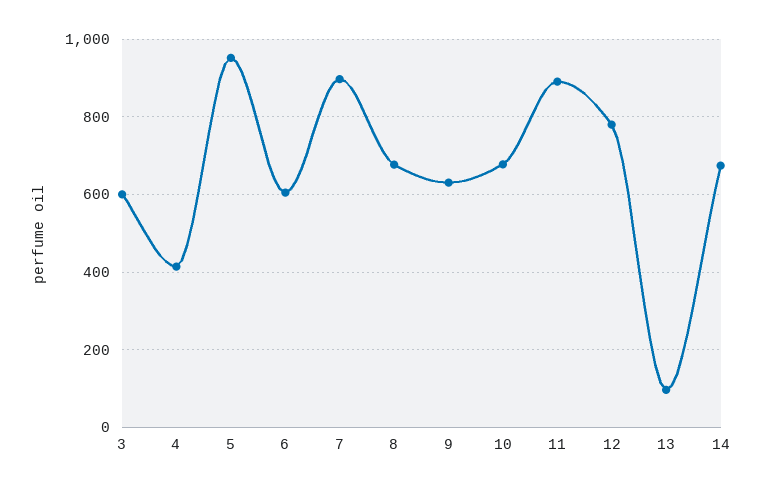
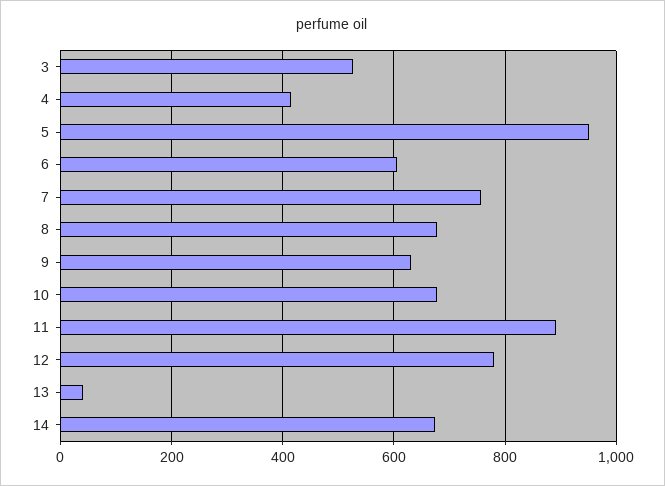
3: 600 -> 520
7: 900 -> 760
13: 100 -> 40

